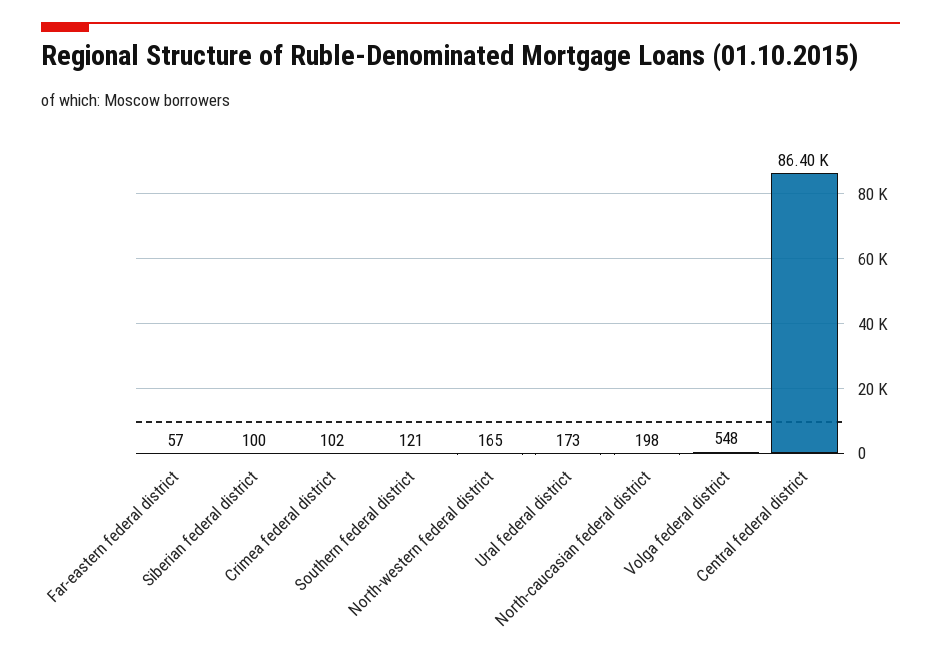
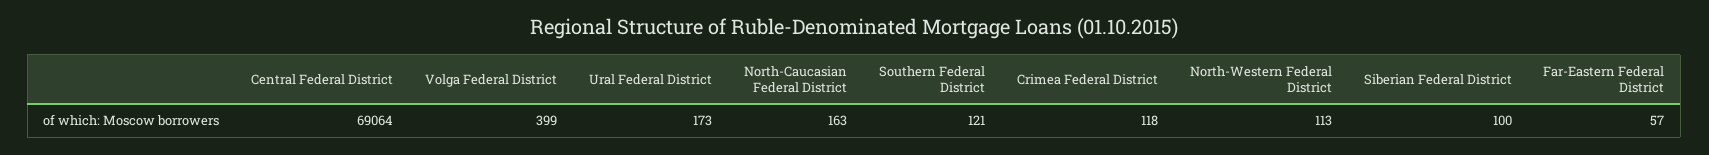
Crimea federal district: 102 -> 118
North-western federal district: 165 -> 113
North-caucasian federal district: 198 -> 163
Volga federal district: 548 -> 399
Central federal district: 86400 -> 69064

